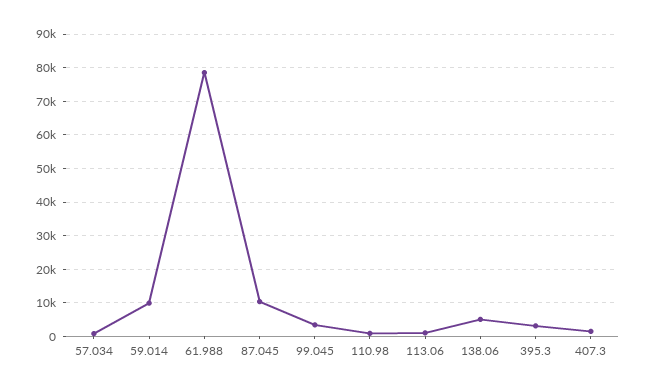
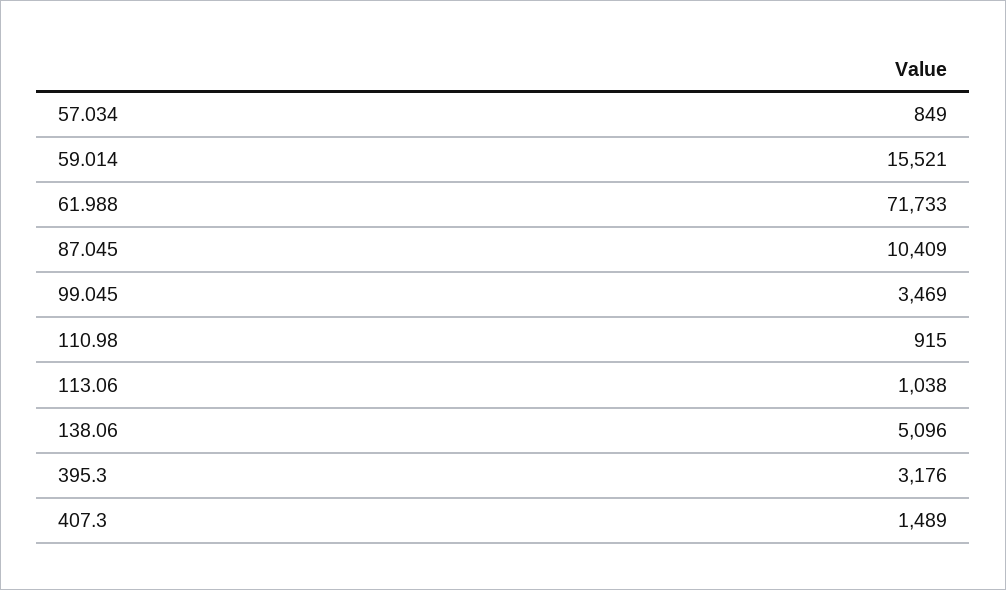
59.014: 10000 -> 15521
61.988: 78000 -> 71733

